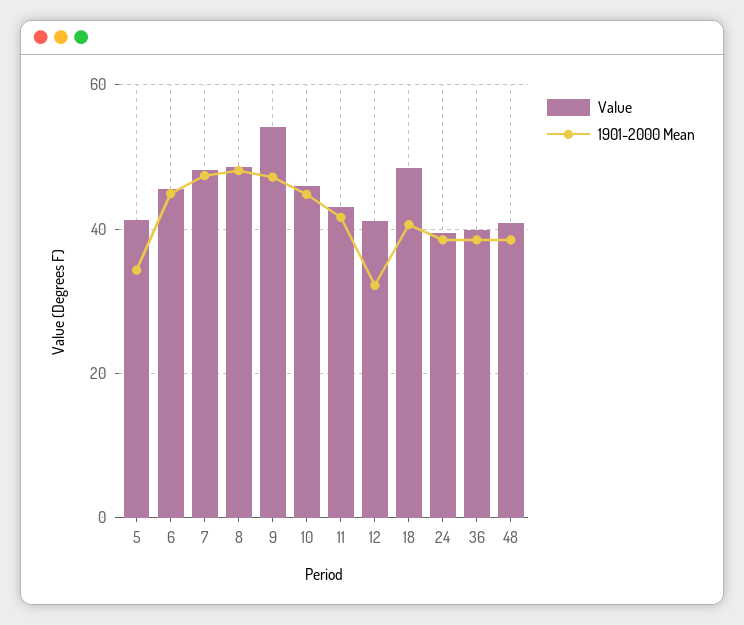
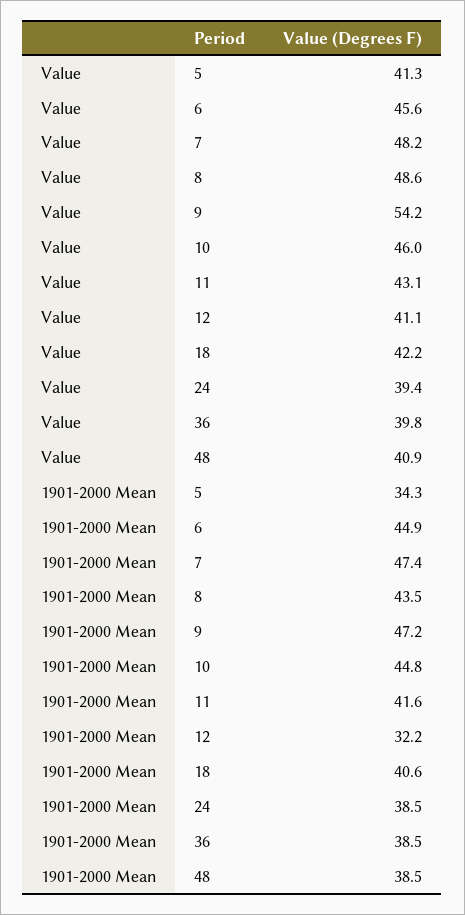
1901-2000 Mean, 8: 48 -> 43.5
Value, 18: 48 -> 42.2

